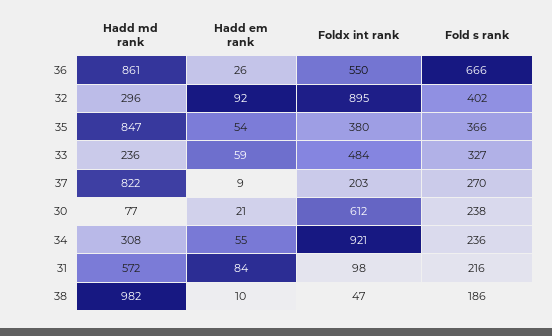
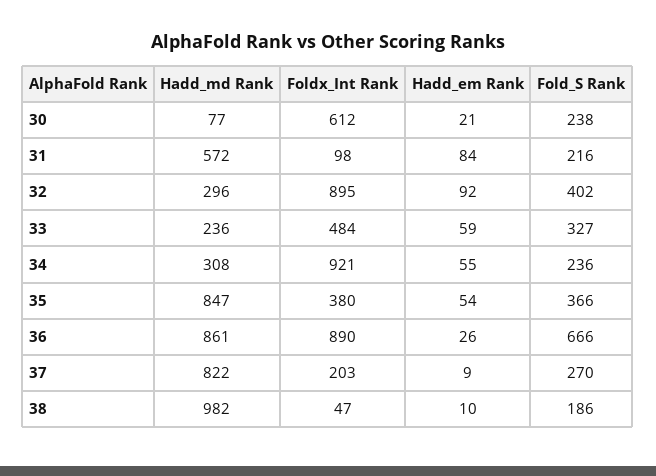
Foldx int rank, 36: 550 -> 890

